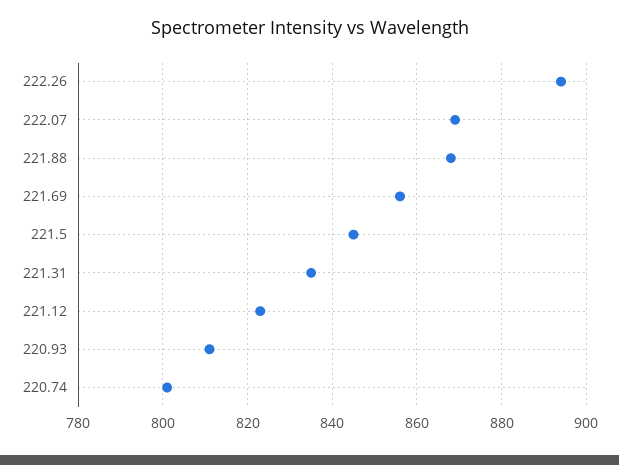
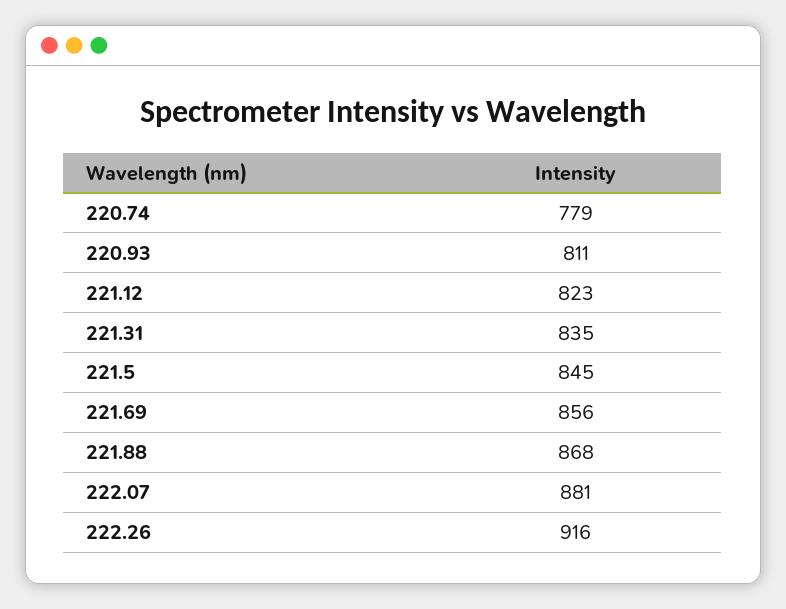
222.26: 895 -> 916
222.07: 870 -> 881
220.74: 800 -> 779

